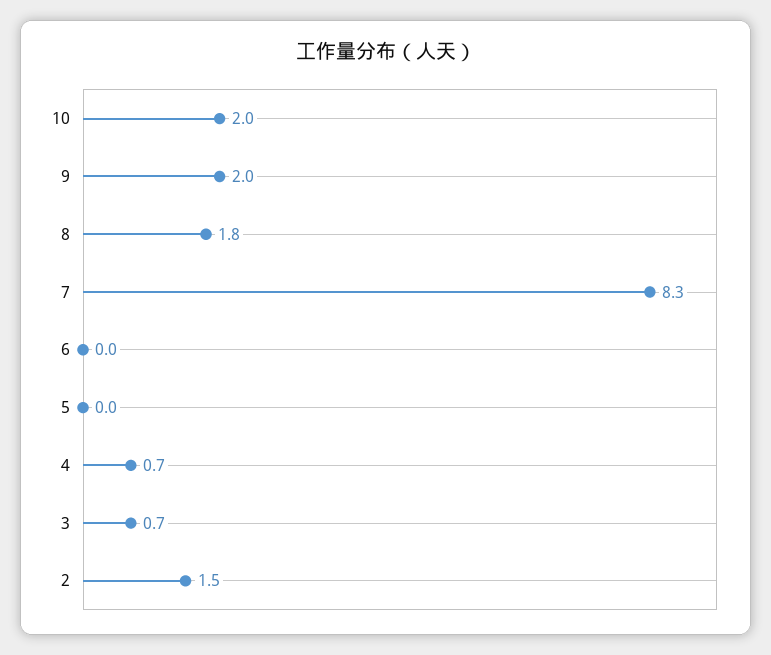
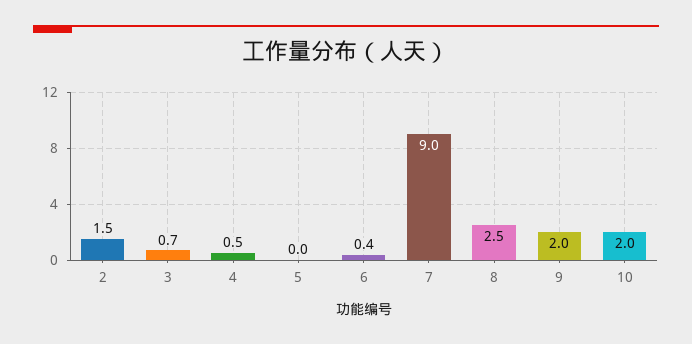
8: 1.8 -> 2.5
7: 8.3 -> 9
6: 0 -> 0.4
4: 0.7 -> 0.5

